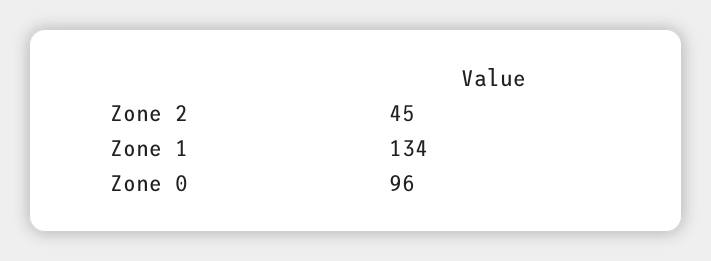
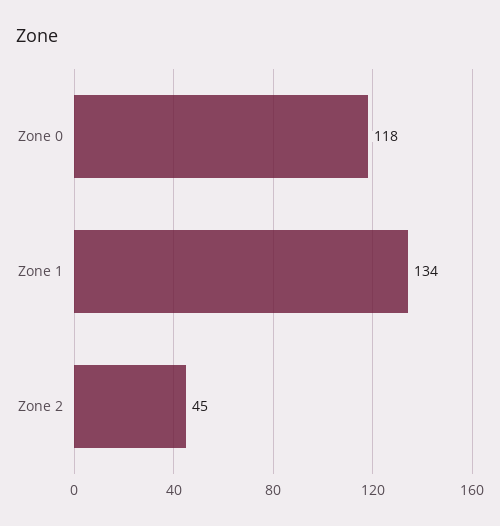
Zone 0: 96 -> 118

